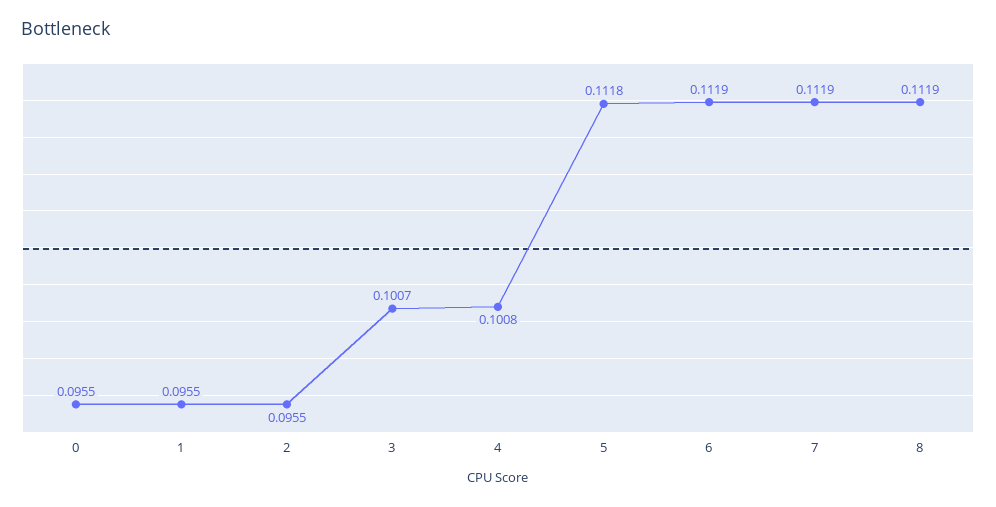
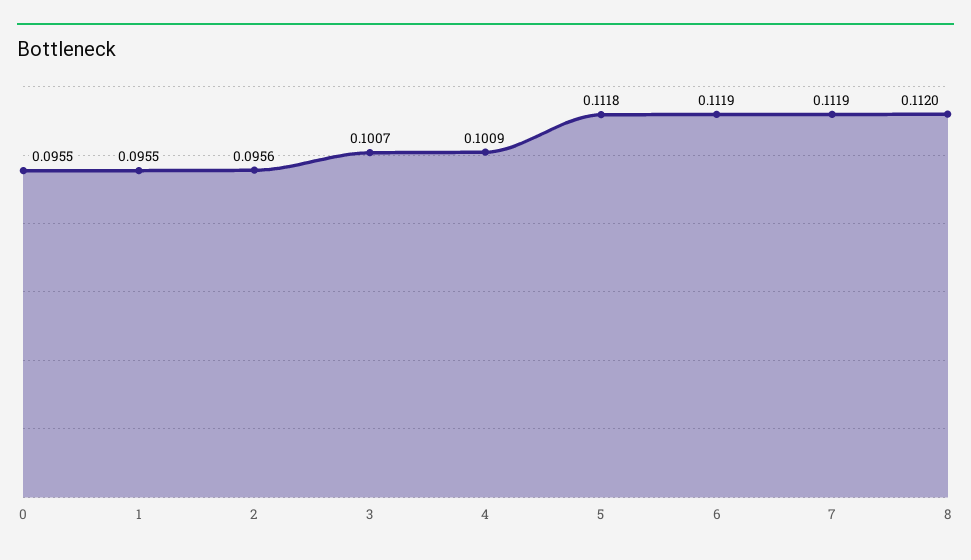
2: 0.0955 -> 0.0956
4: 0.1008 -> 0.1009
8: 0.1119 -> 0.112

